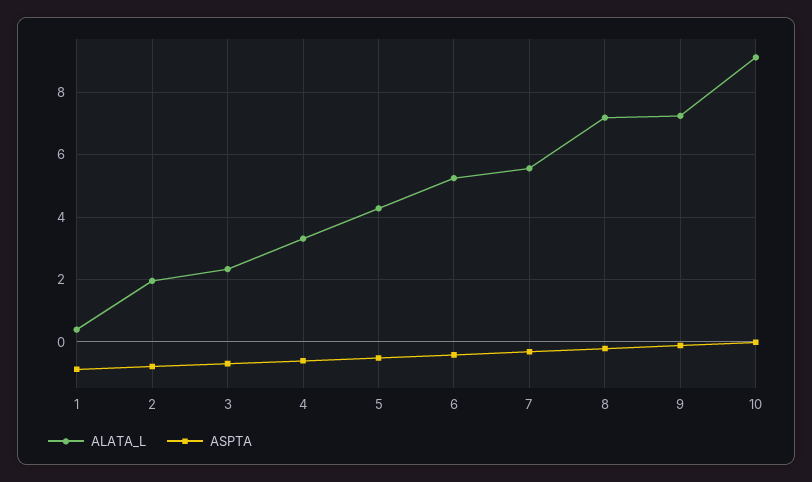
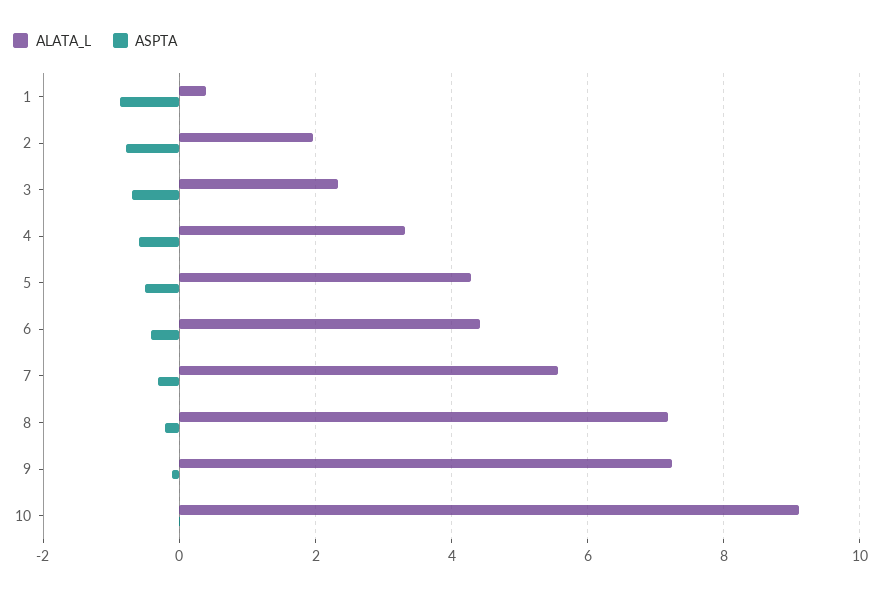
ALATA_L, 6: 5.2 -> 4.4

